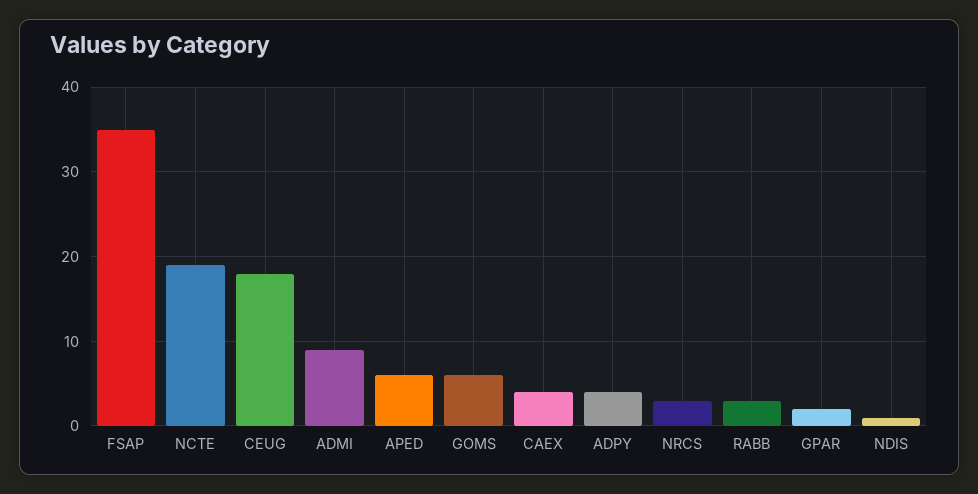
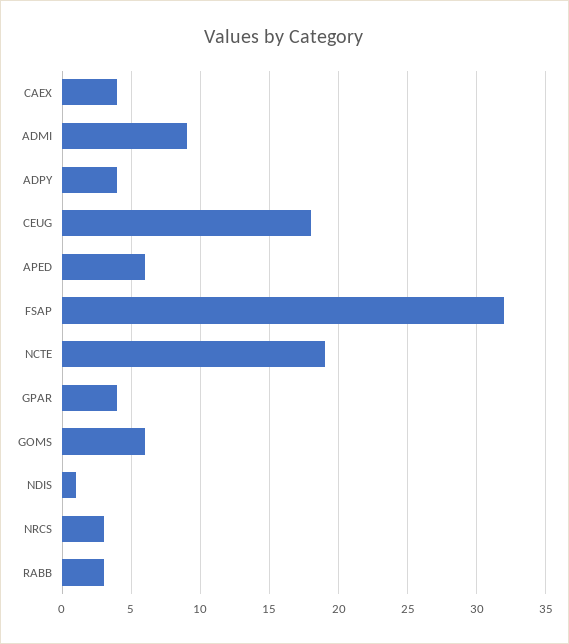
FSAP: 35 -> 32
GPAR: 2 -> 4

